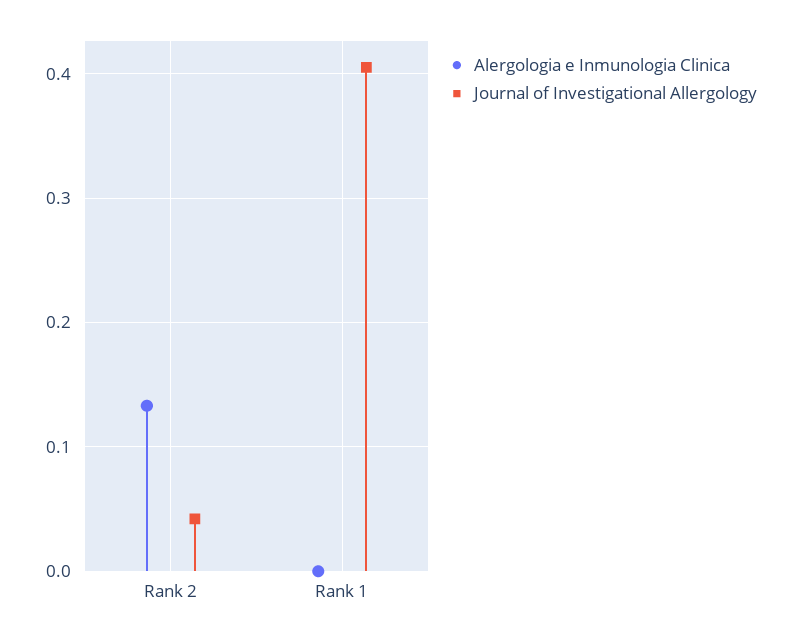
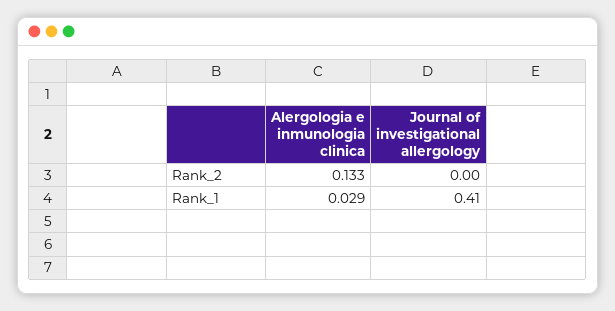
Journal of Investigational Allergology, Rank 2: 0.04 -> 0
Alergologia e Inmunologia Clinica, Rank 1: 0 -> 0.029

